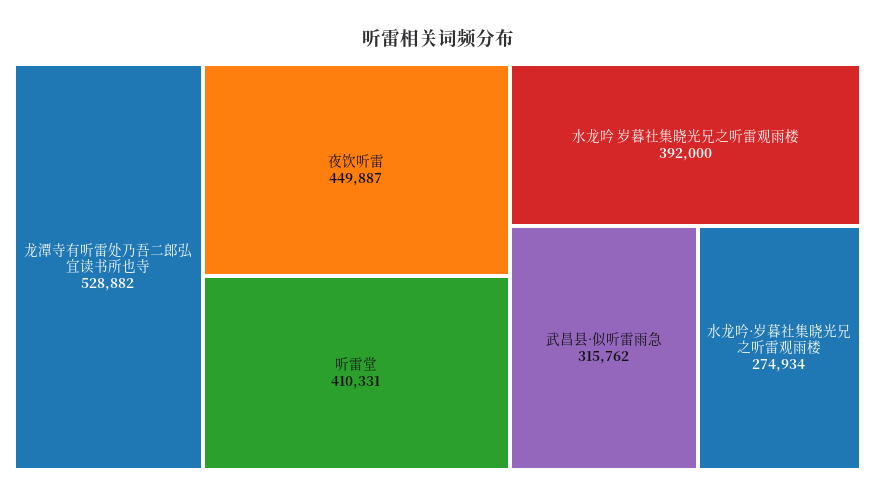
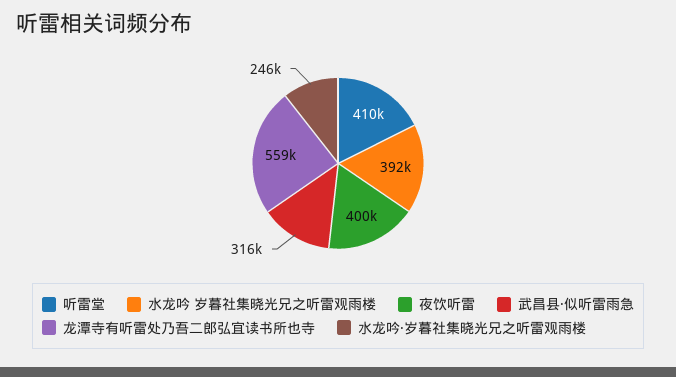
龙潭寺有听雷处乃吾二郎弘宜读书所也寺: 528882 -> 559000
夜饮听雷: 449887 -> 400000
水龙吟·岁暮社集晓光兄之听雷观雨楼: 274934 -> 246000

